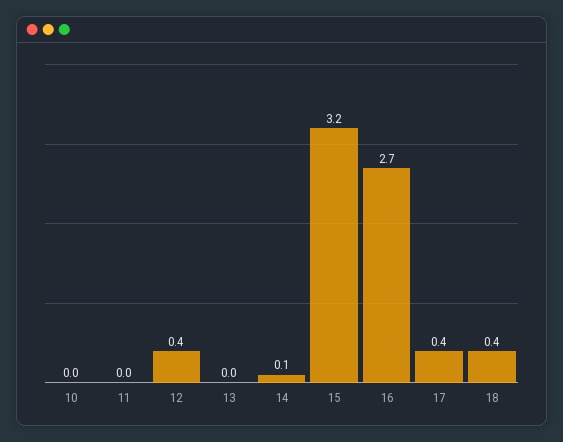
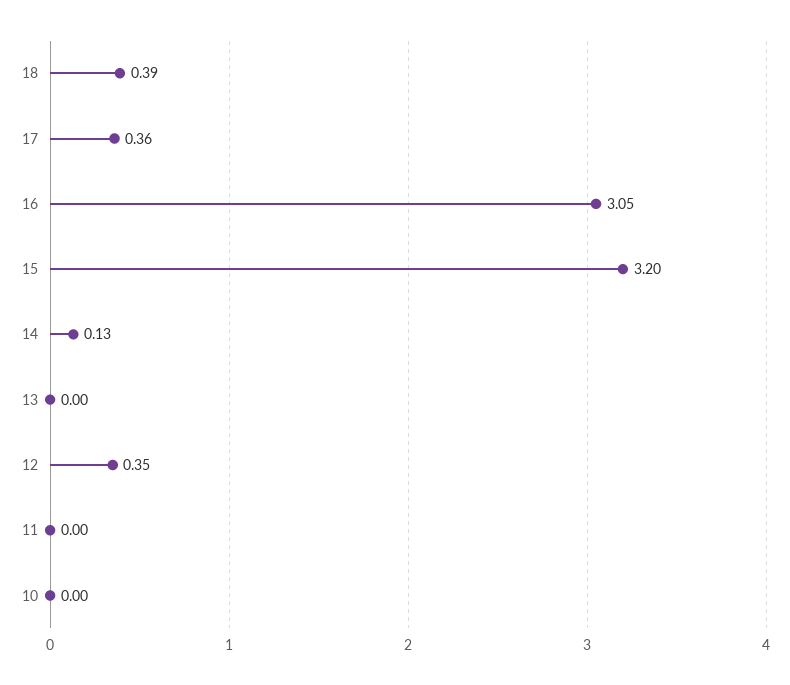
16: 2.7 -> 3.05

